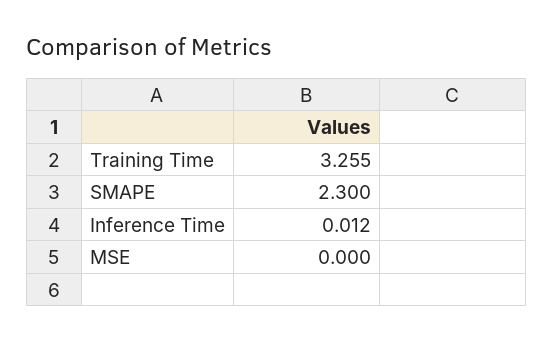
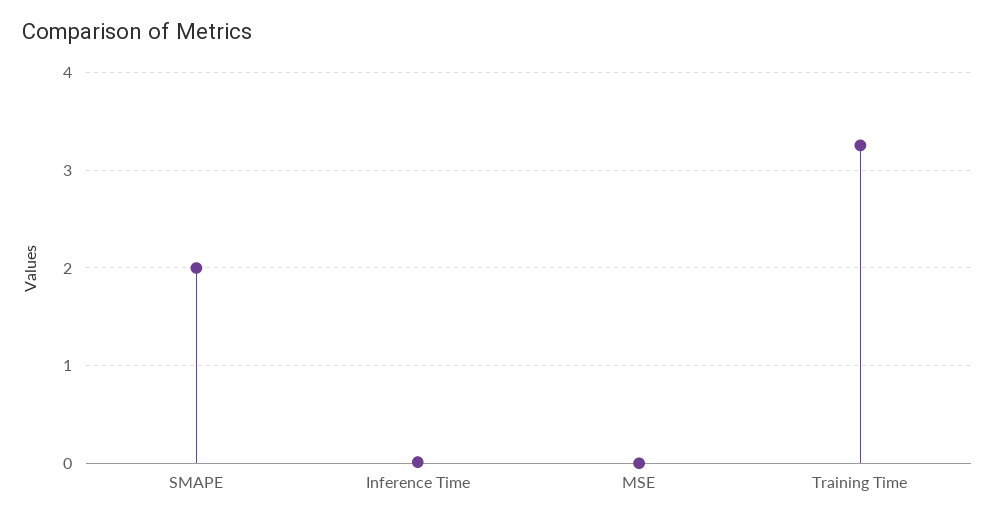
SMAPE: 2.3 -> 2

